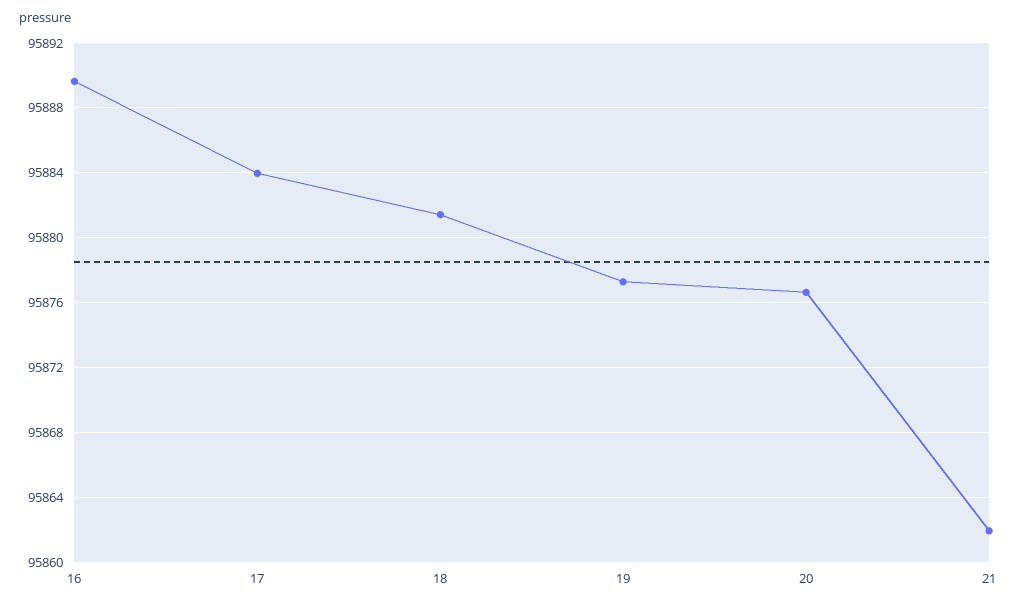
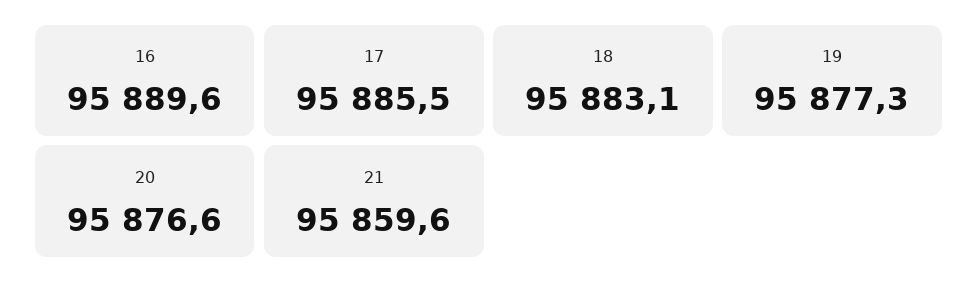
17: 95884 -> 95885.5
18: 95881.5 -> 95883.1
21: 95862 -> 95859.6

